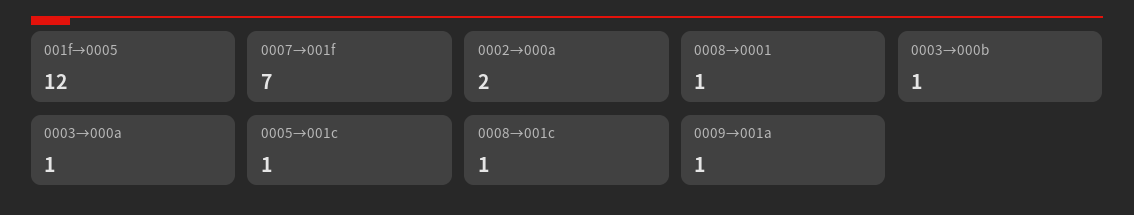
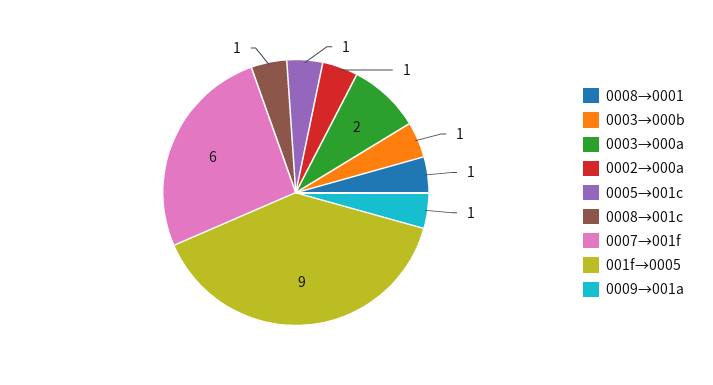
001f→0005: 12 -> 9
0007→001f: 7 -> 6
0002→000a: 2 -> 1
0003→000a: 1 -> 2

